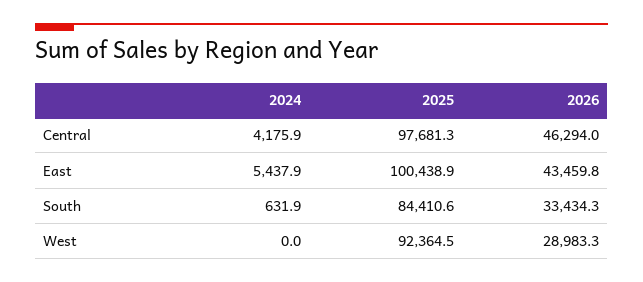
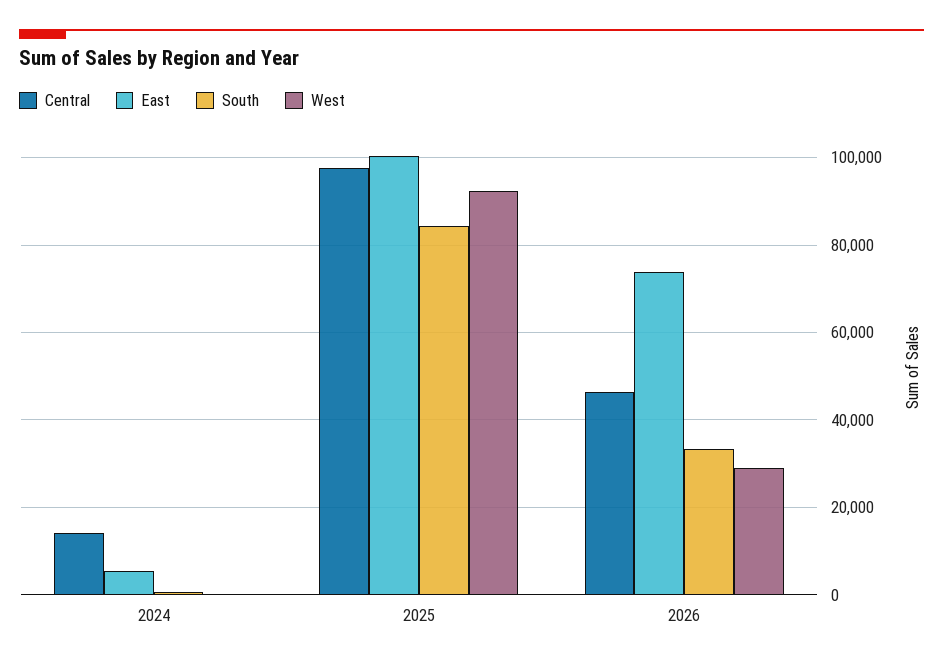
Central, 2024: 4175.9 -> 14000
East, 2026: 43459.8 -> 74000

